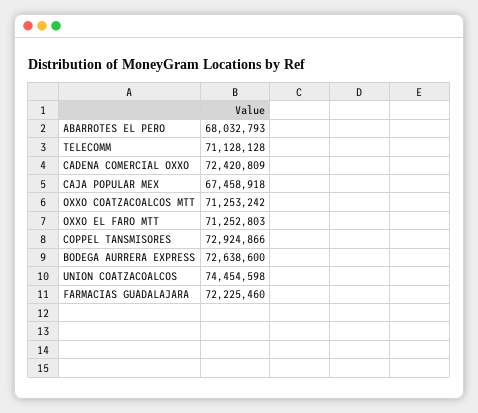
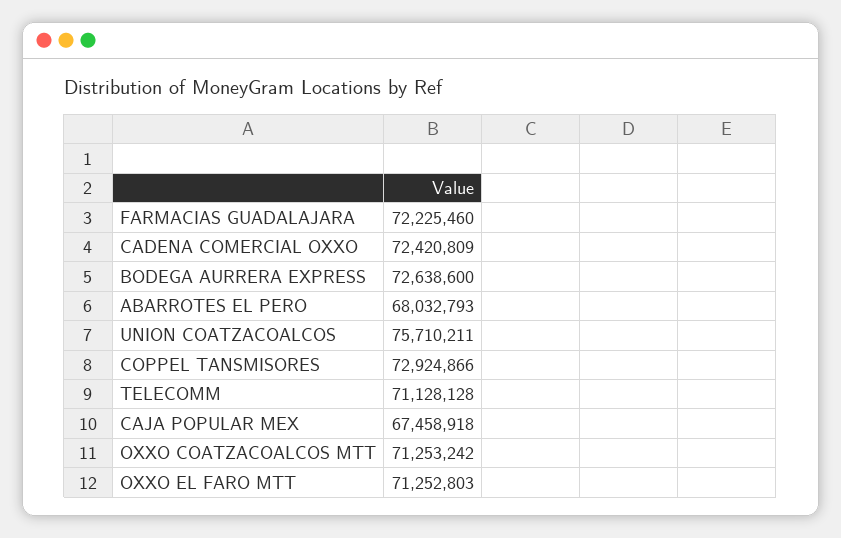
UNION COATZACOALCOS: 74454598 -> 75710211

